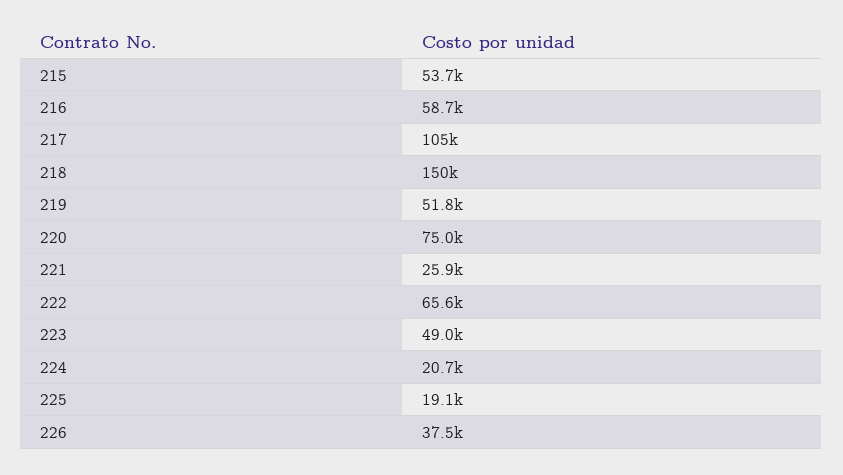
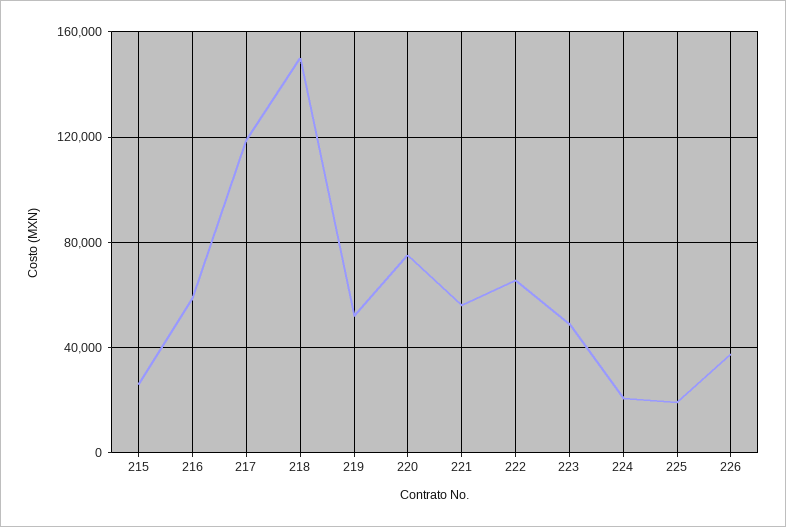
215: 53700 -> 25000
217: 105000 -> 120000
221: 25900 -> 55000

